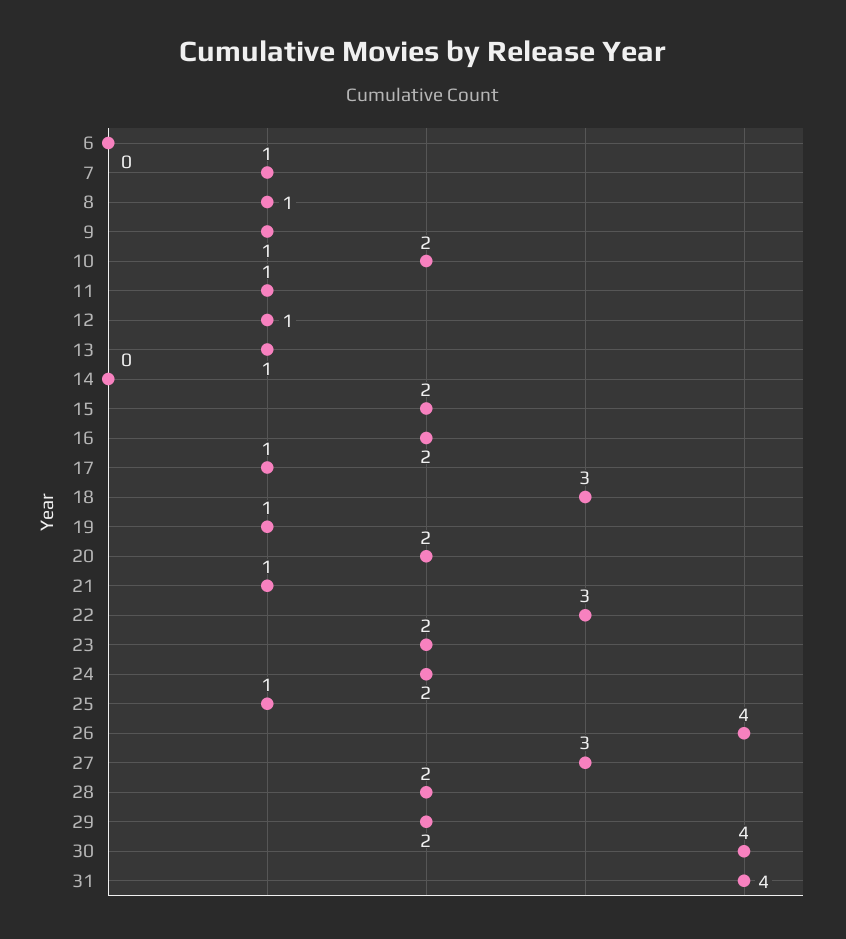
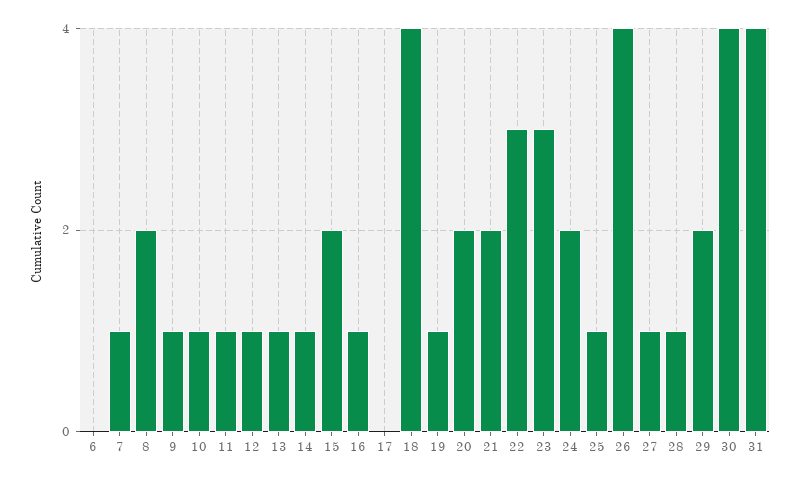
8: 1 -> 2
10: 2 -> 1
14: 0 -> 1
16: 2 -> 1
17: 1 -> 0
18: 3 -> 4
21: 1 -> 2
23: 2 -> 3
27: 3 -> 1
28: 2 -> 1

